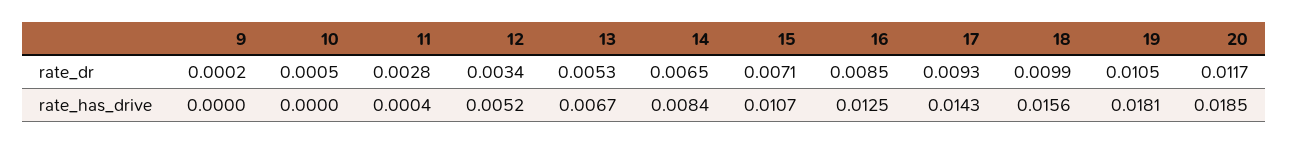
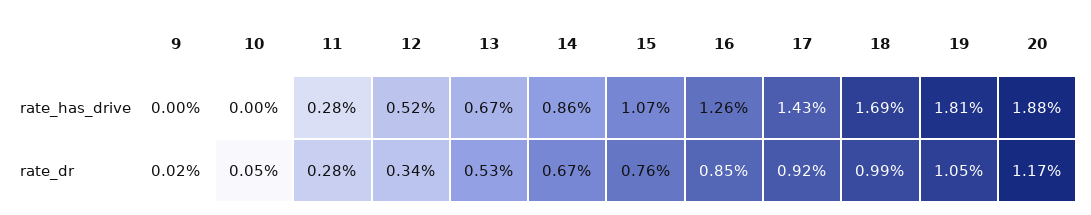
14, rate_dr: 0.0065 -> 0.0067
15, rate_dr: 0.0071 -> 0.0076
17, rate_dr: 0.0093 -> 0.0092
11, rate_has_drive: 0.0004 -> 0.0028
14, rate_has_drive: 0.0084 -> 0.0086
16, rate_has_drive: 0.0125 -> 0.0126
18, rate_has_drive: 0.0156 -> 0.0169
20, rate_has_drive: 0.0185 -> 0.0188

